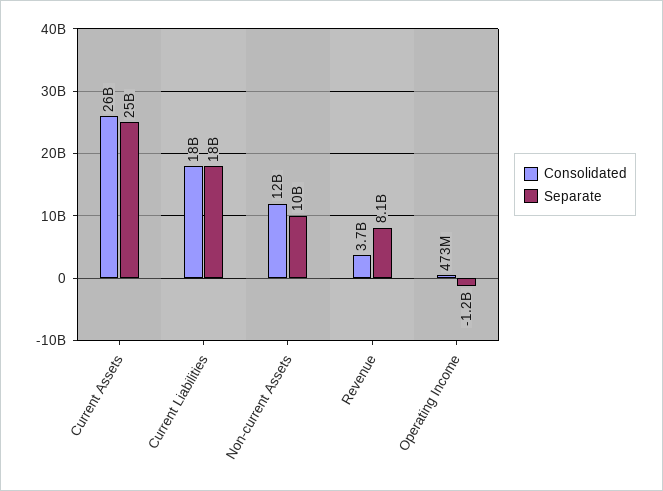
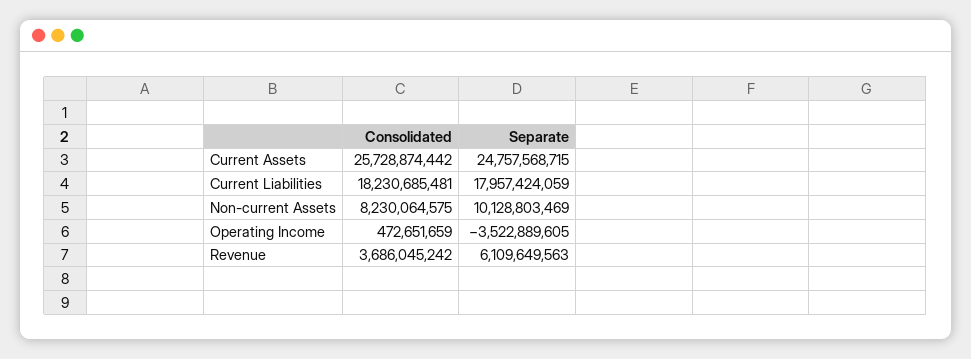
Consolidated, Non-current Assets: 12000000000 -> 8230064575
Separate, Revenue: 8100000000 -> 6109649563
Separate, Operating Income: -1200000000 -> -3522889605

